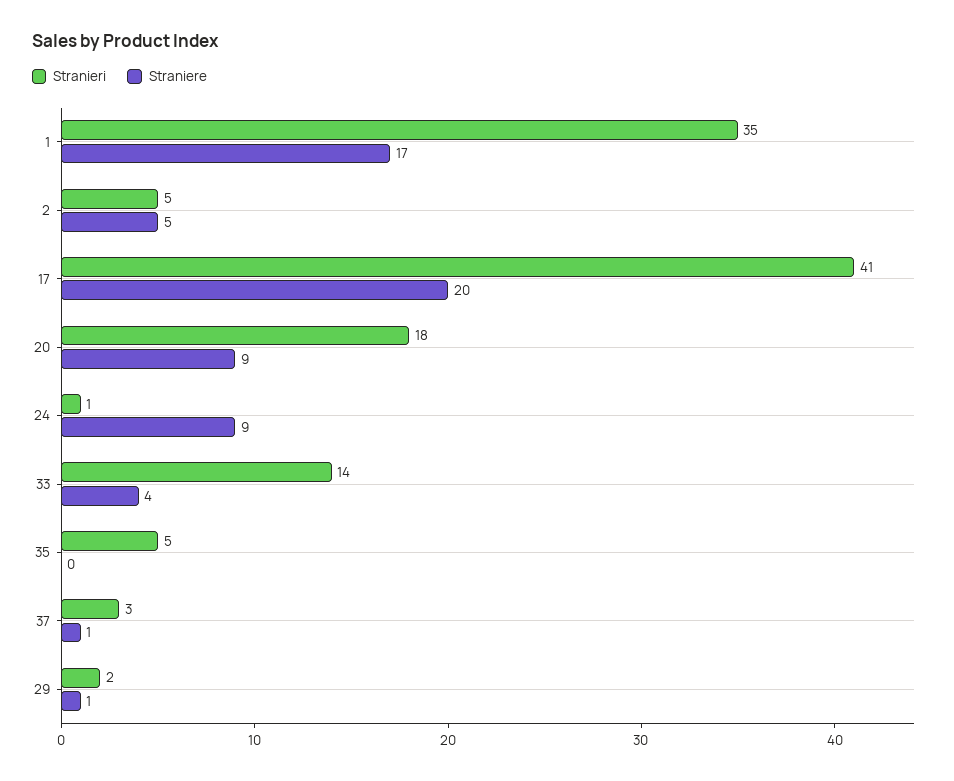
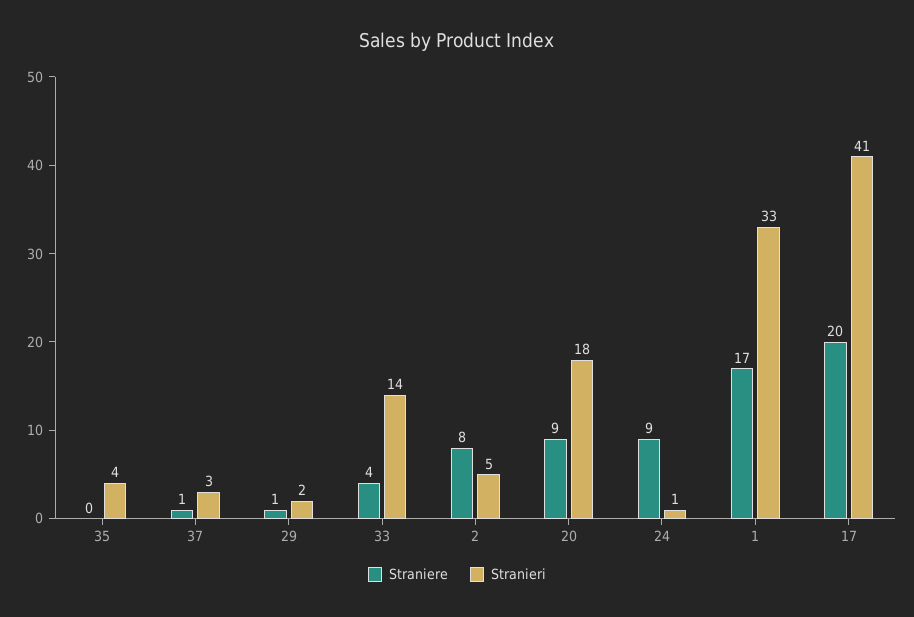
Stranieri, 1: 35 -> 33
Straniere, 2: 5 -> 8
Stranieri, 35: 5 -> 4

